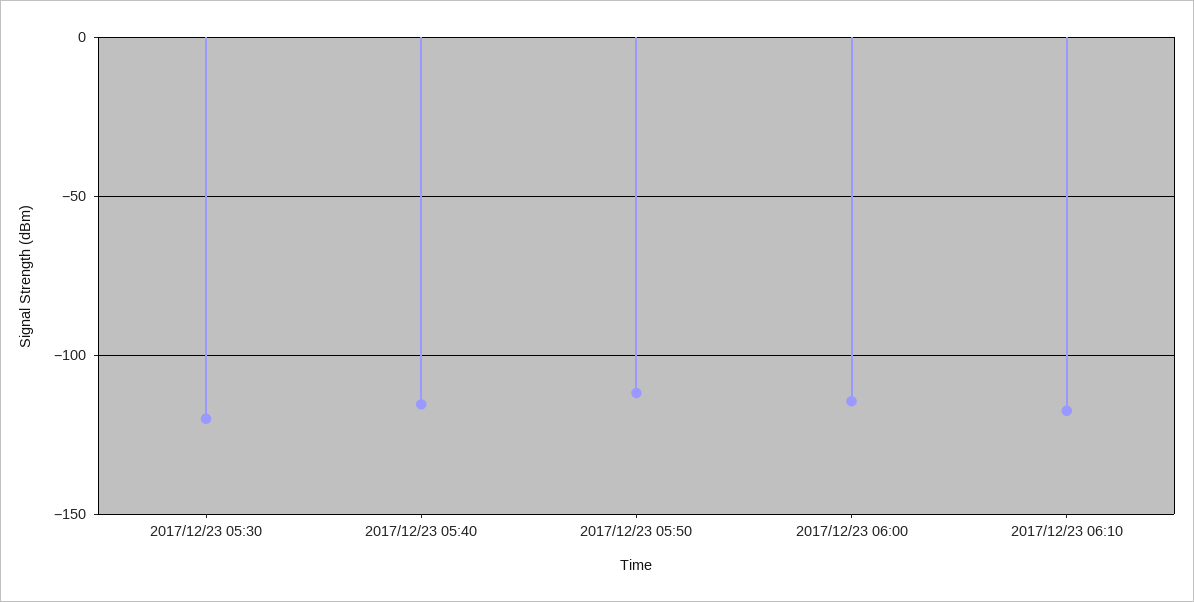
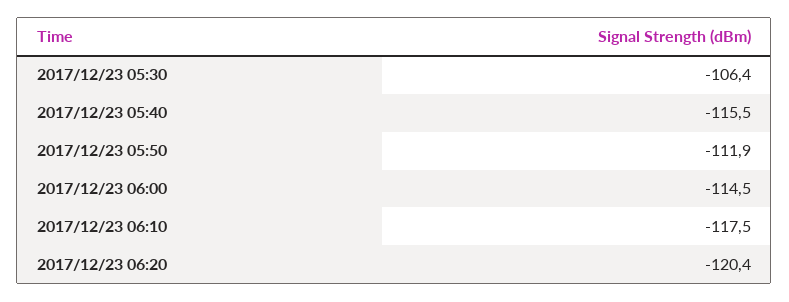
2017/12/23 05:30: -120 -> -106.4
2017/12/23 06:20: none -> -120.4

